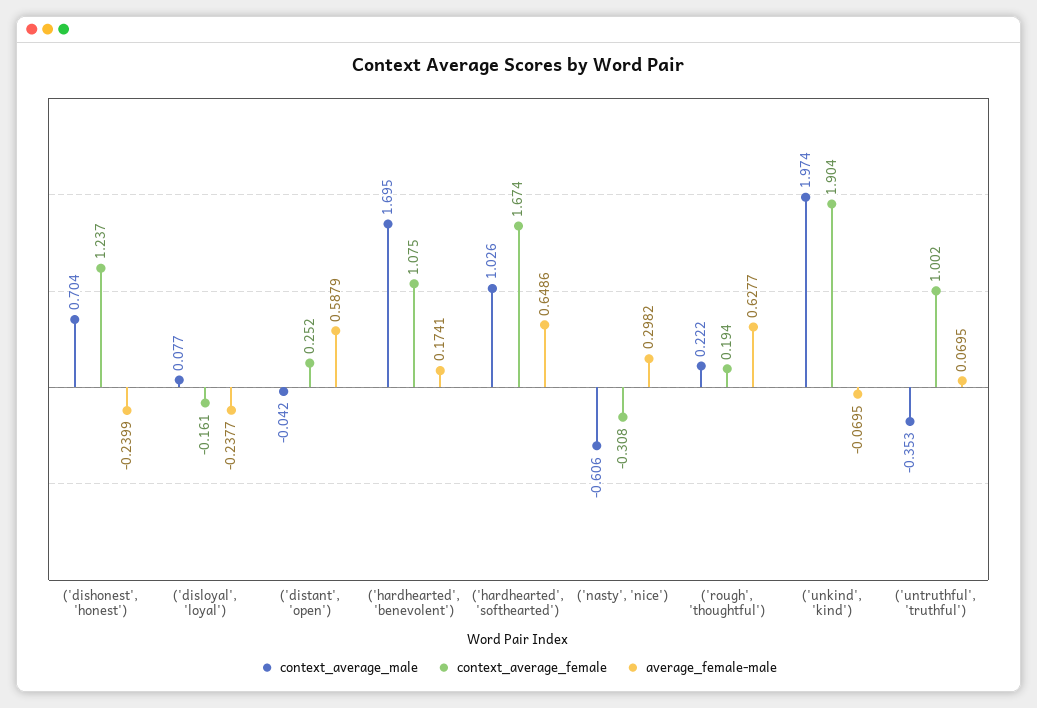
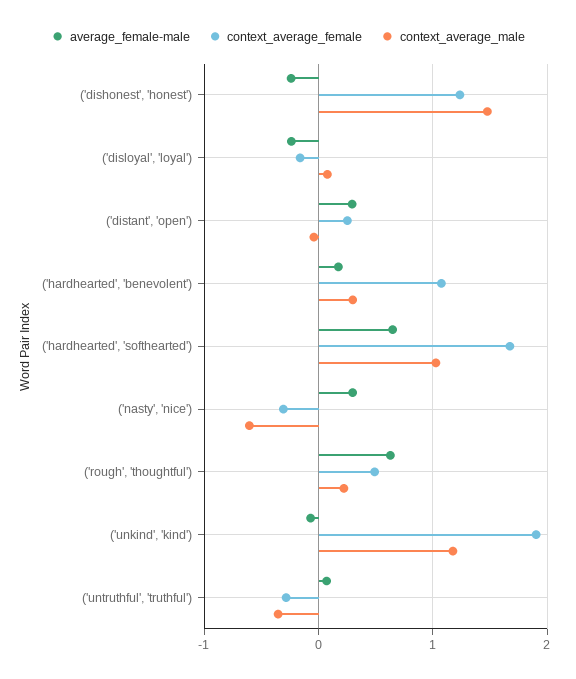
context_average_male, ('dishonest', 'honest'): 0.704 -> 1.5
average_female-male, ('distant', 'open'): 0.5879 -> 0.3
context_average_male, ('hardhearted', 'benevolent'): 1.695 -> 0.3
context_average_female, ('rough', 'thoughtful'): 0.194 -> 0.5
context_average_male, ('unkind', 'kind'): 1.974 -> 1.2
context_average_female, ('untruthful', 'truthful'): 1.002 -> -0.3

